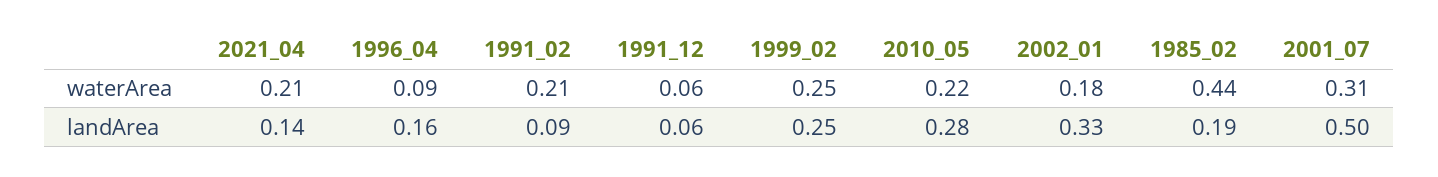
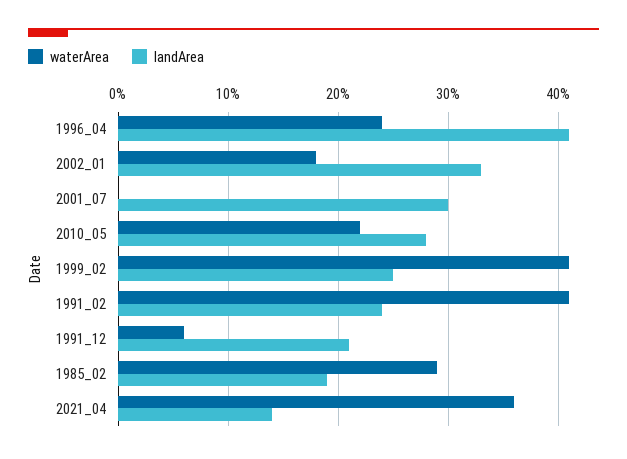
waterArea, 2021_04: 0.21 -> 0.36
waterArea, 1996_04: 0.09 -> 0.24
waterArea, 1991_02: 0.21 -> 0.41
waterArea, 1999_02: 0.25 -> 0.41
waterArea, 1985_02: 0.44 -> 0.29
waterArea, 2001_07: 0.31 -> 0
landArea, 1996_04: 0.16 -> 0.41
landArea, 1991_02: 0.09 -> 0.24
landArea, 1991_12: 0.06 -> 0.21
landArea, 2001_07: 0.5 -> 0.3

